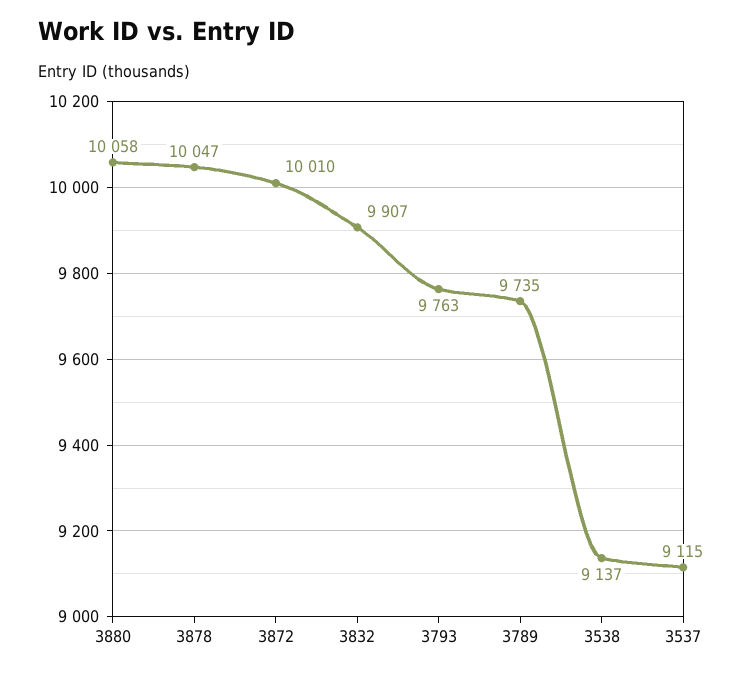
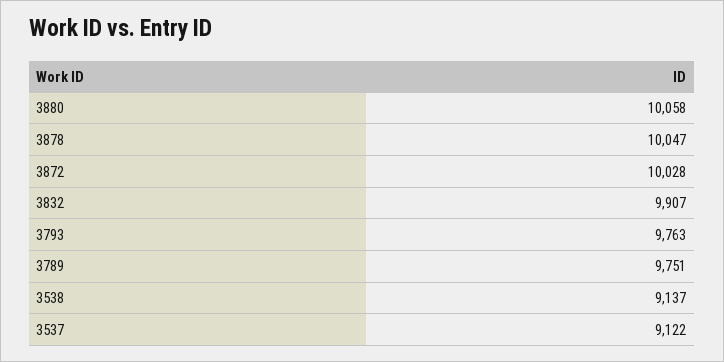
3872: 10010 -> 10028
3789: 9735 -> 9751
3537: 9115 -> 9122

